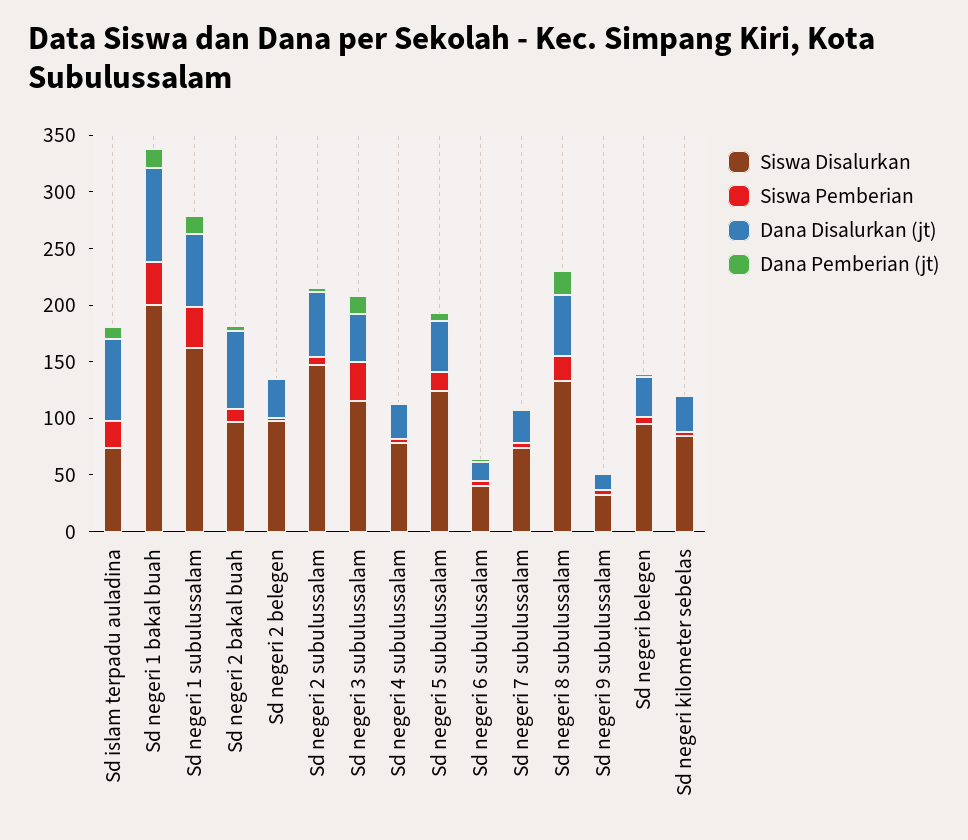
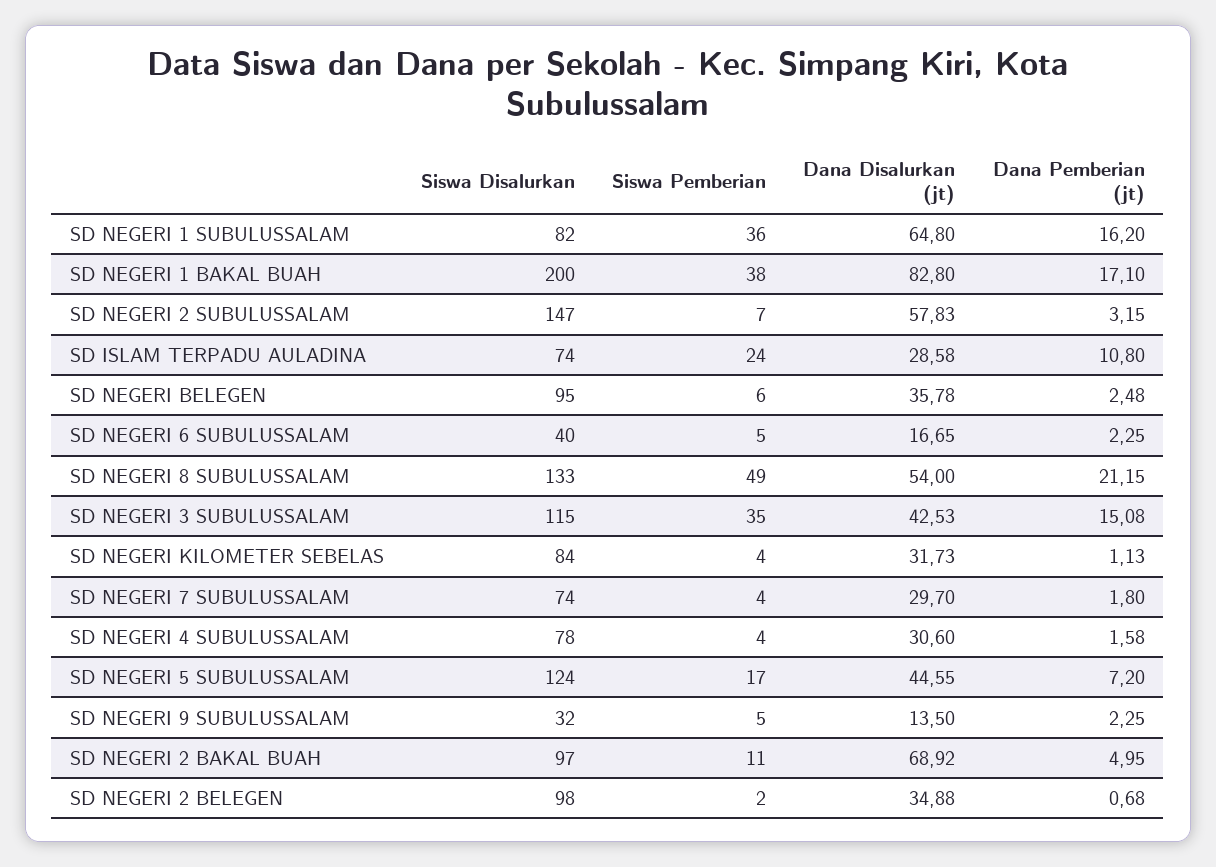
Dana Disalurkan (jt), Sd islam terpadu auladina: 70 -> 28.58
Siswa Disalurkan, Sd negeri 1 subulussalam: 160 -> 82
Siswa Pemberian, Sd negeri 8 subulussalam: 20 -> 49

